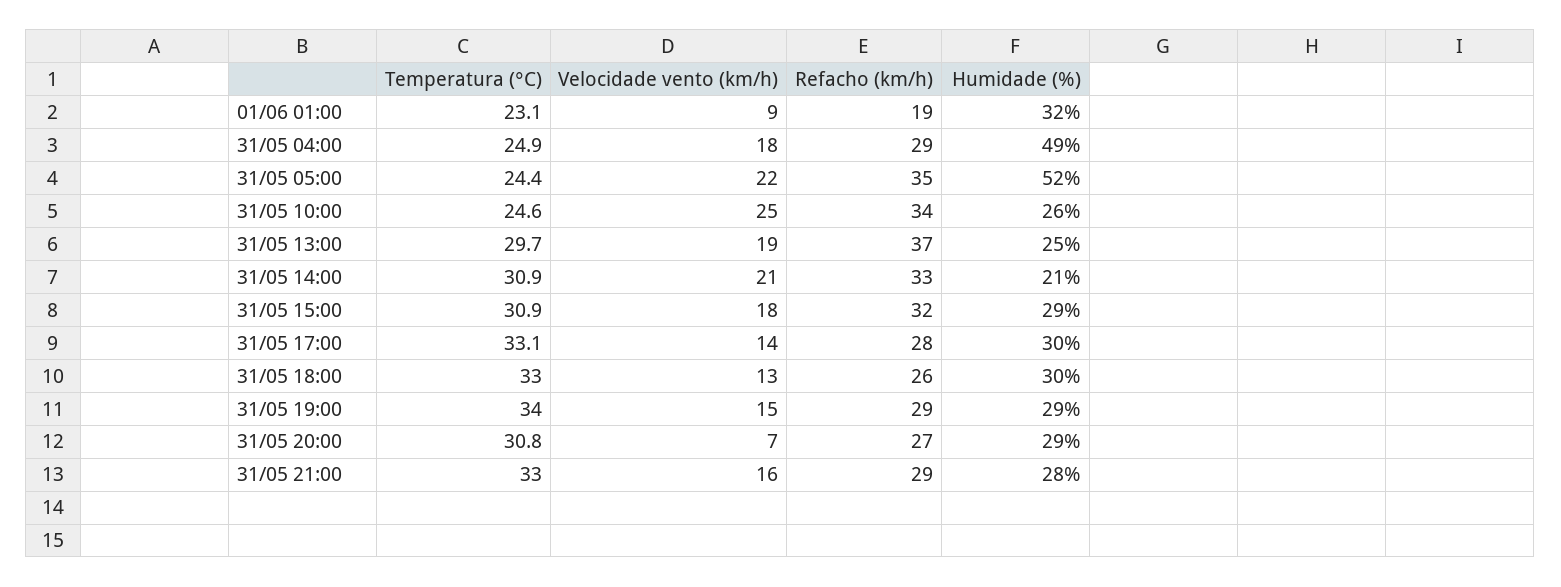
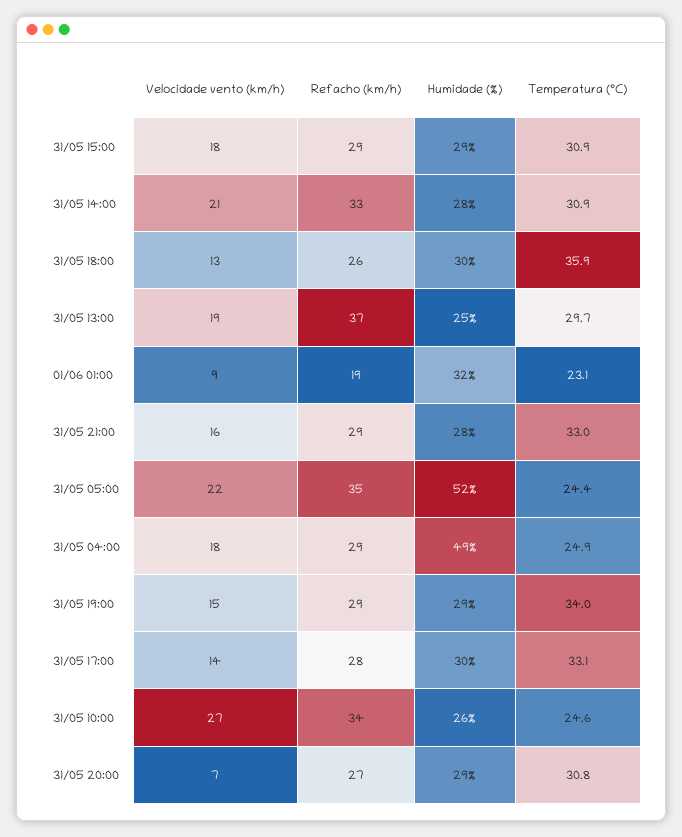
Velocidade vento (km/h), 31/05 10:00: 25 -> 27
Humidade (%), 31/05 14:00: 21 -> 28
Refacho (km/h), 31/05 15:00: 32 -> 29
Temperatura (°C), 31/05 18:00: 33 -> 35.9

